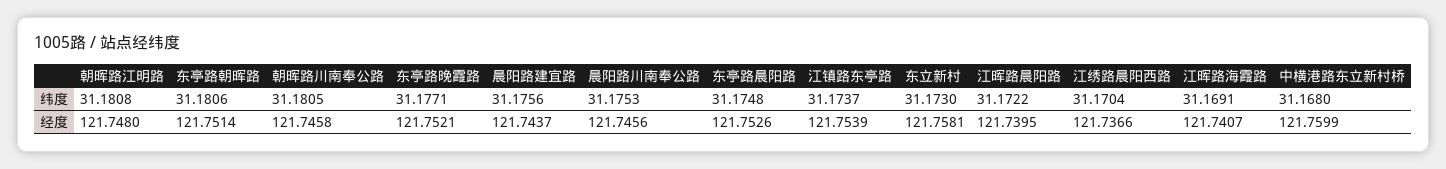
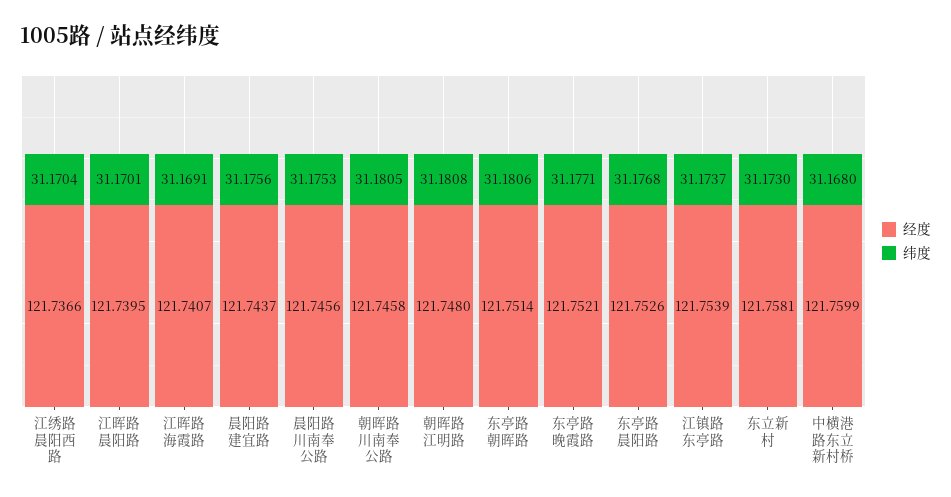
纬度, 东亭路晨阳路: 31.1748 -> 31.1768
纬度, 江晖路晨阳路: 31.1722 -> 31.1701

